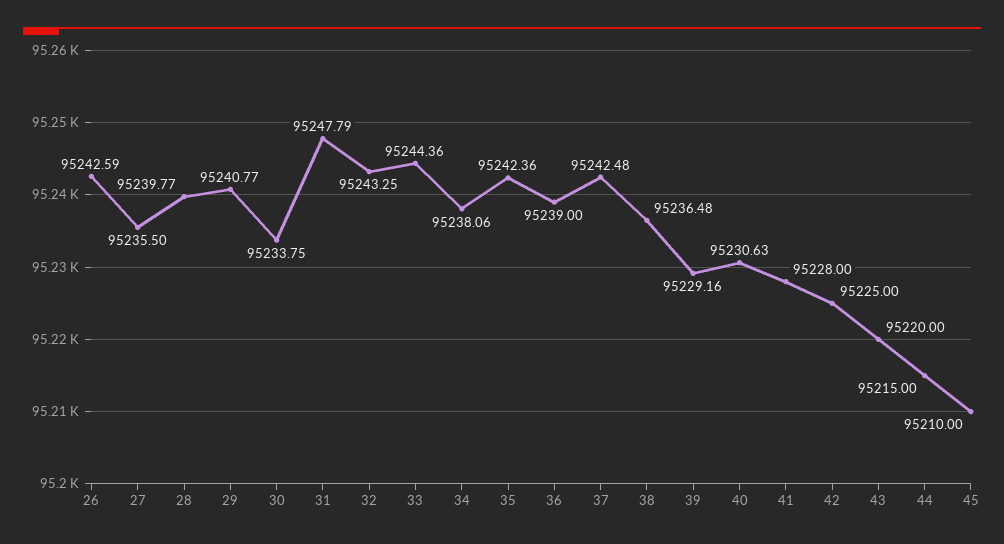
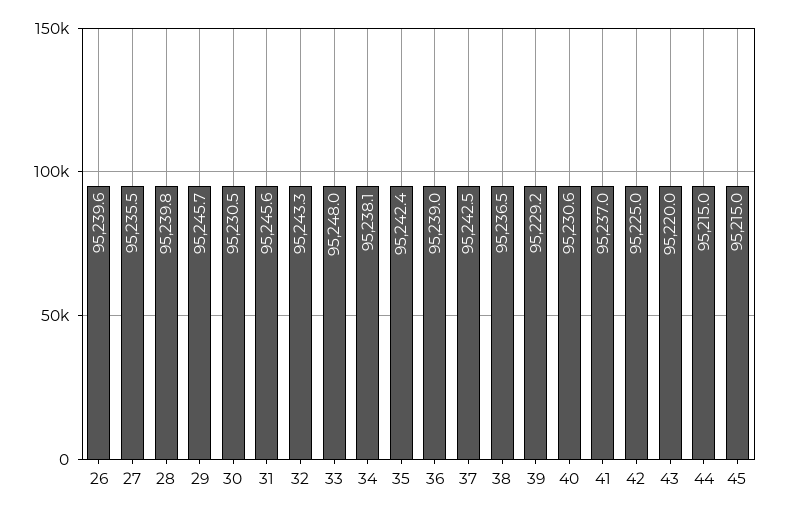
26: 95242.59 -> 95239.6
29: 95240.77 -> 95245.7
30: 95233.75 -> 95230.5
31: 95247.79 -> 95245.6
33: 95244.36 -> 95248
41: 95228 -> 95237
45: 95210 -> 95215

